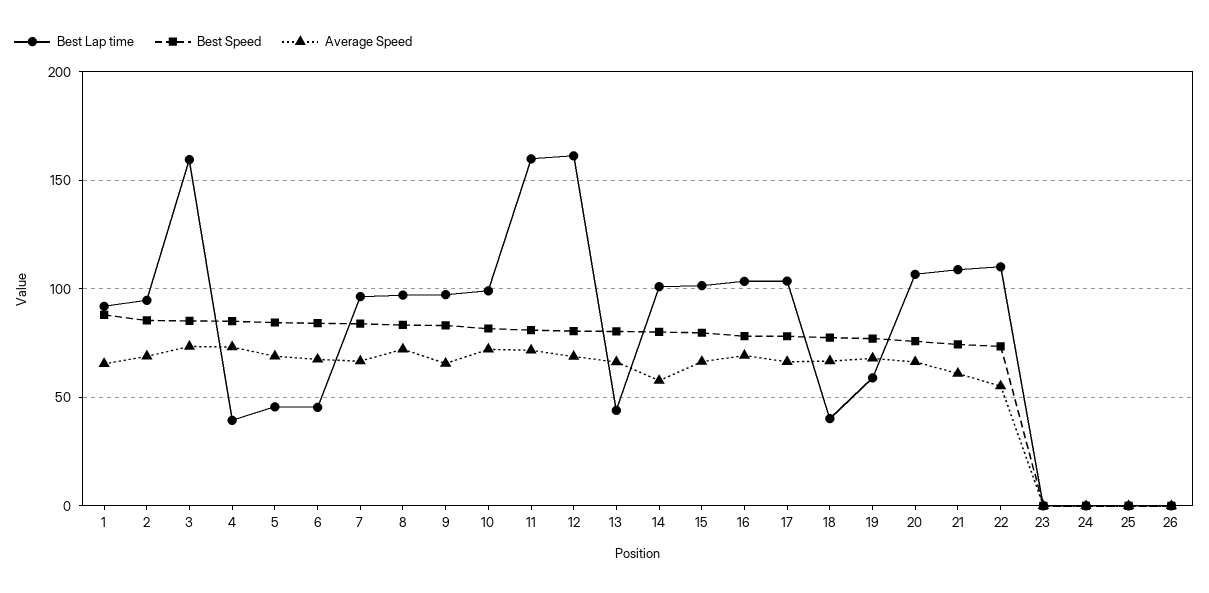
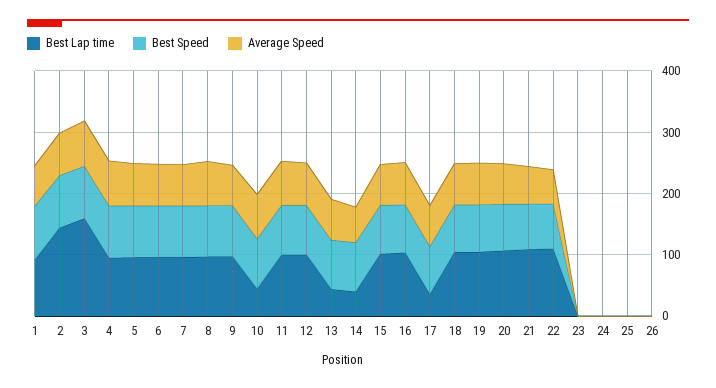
Best Lap time, 2: 95 -> 140
Best Lap time, 4: 40 -> 100
Best Lap time, 5: 45 -> 100
Best Lap time, 6: 45 -> 100
Best Lap time, 10: 100 -> 40
Best Lap time, 11: 160 -> 100
Best Lap time, 12: 160 -> 100
Best Lap time, 14: 100 -> 40
Best Lap time, 17: 105 -> 40
Best Lap time, 18: 40 -> 100
Best Lap time, 19: 60 -> 100

